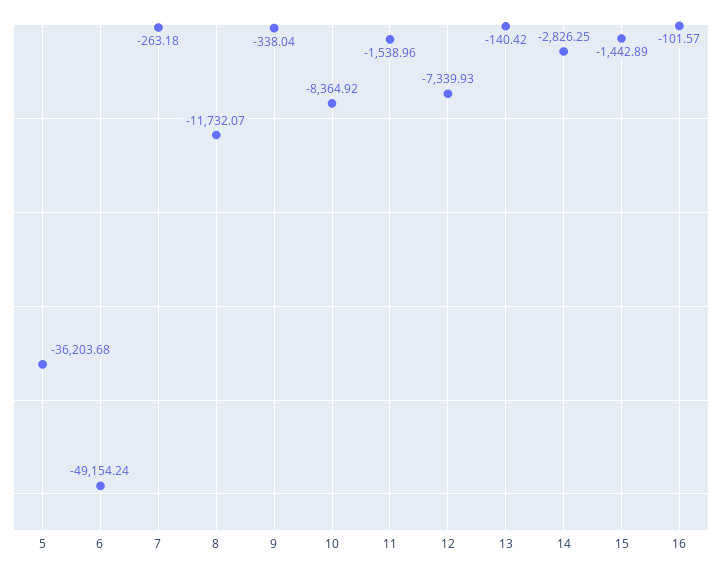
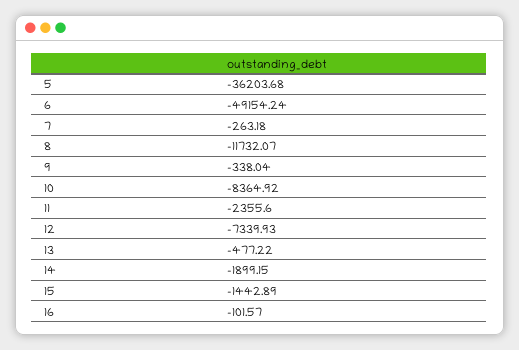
11: -1538.96 -> -2355.6
13: -140.42 -> -477.22
14: -2826.25 -> -1899.15

